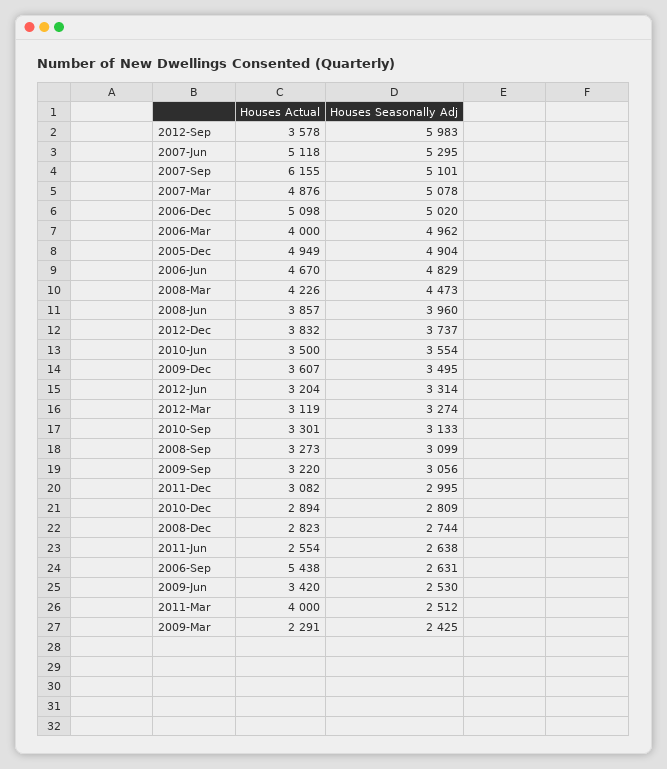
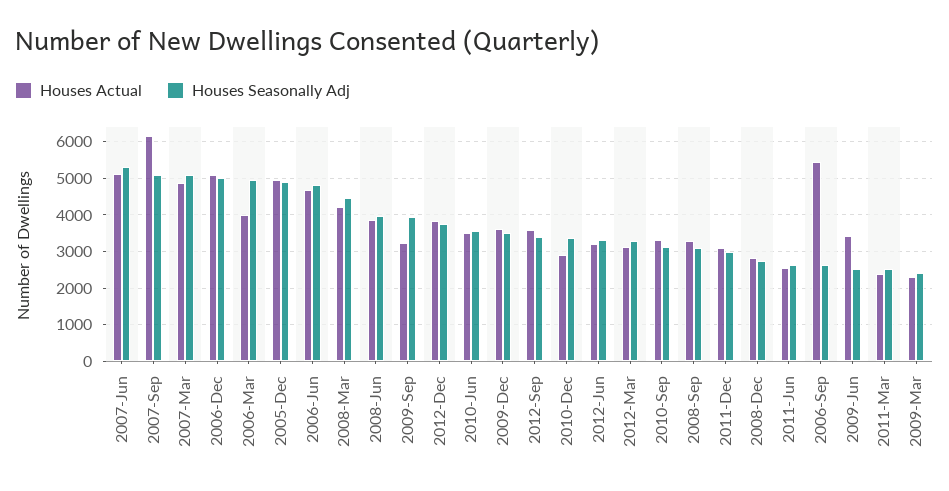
Houses Seasonally Adj, 2012-Sep: 5983 -> 3400
Houses Seasonally Adj, 2009-Sep: 3056 -> 4000
Houses Seasonally Adj, 2010-Dec: 2809 -> 3400
Houses Actual, 2011-Mar: 4000 -> 2400

